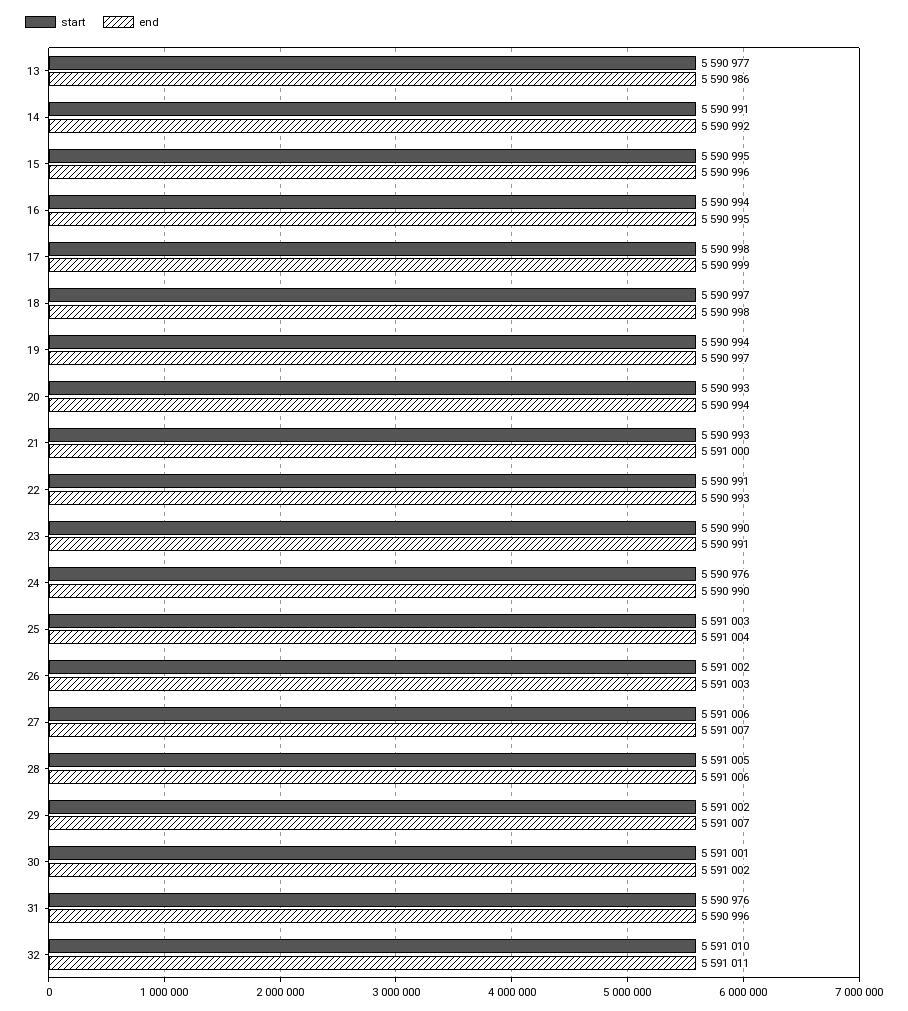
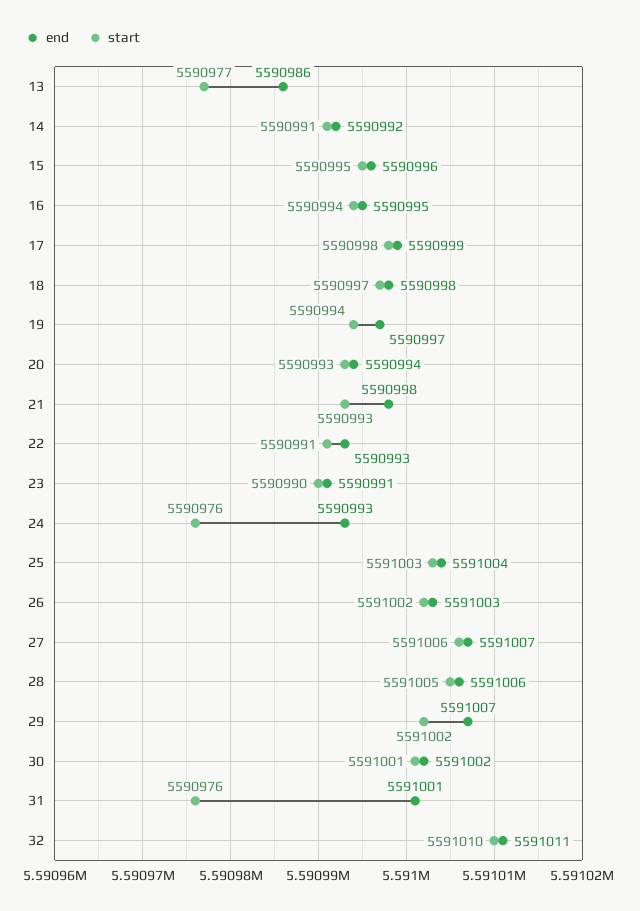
end, 21: 5591000 -> 5590998
end, 24: 5590990 -> 5590993
end, 31: 5590996 -> 5591001

